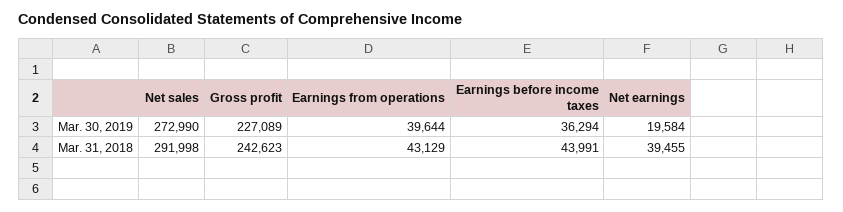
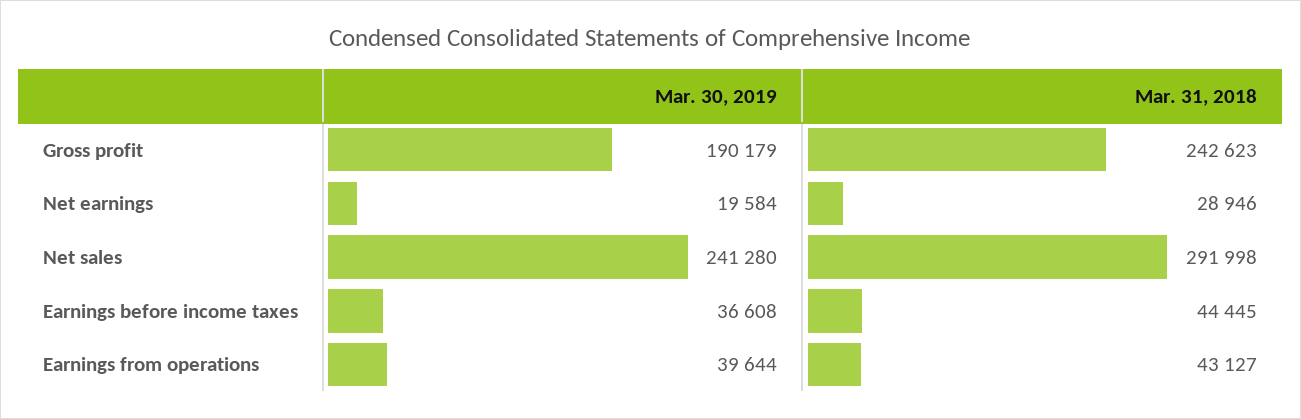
Net sales, Mar. 30, 2019: 272990 -> 241280
Gross profit, Mar. 30, 2019: 227089 -> 190179
Earnings before income taxes, Mar. 30, 2019: 36294 -> 36608
Earnings from operations, Mar. 31, 2018: 43129 -> 43127
Earnings before income taxes, Mar. 31, 2018: 43991 -> 44445
Net earnings, Mar. 31, 2018: 39455 -> 28946

